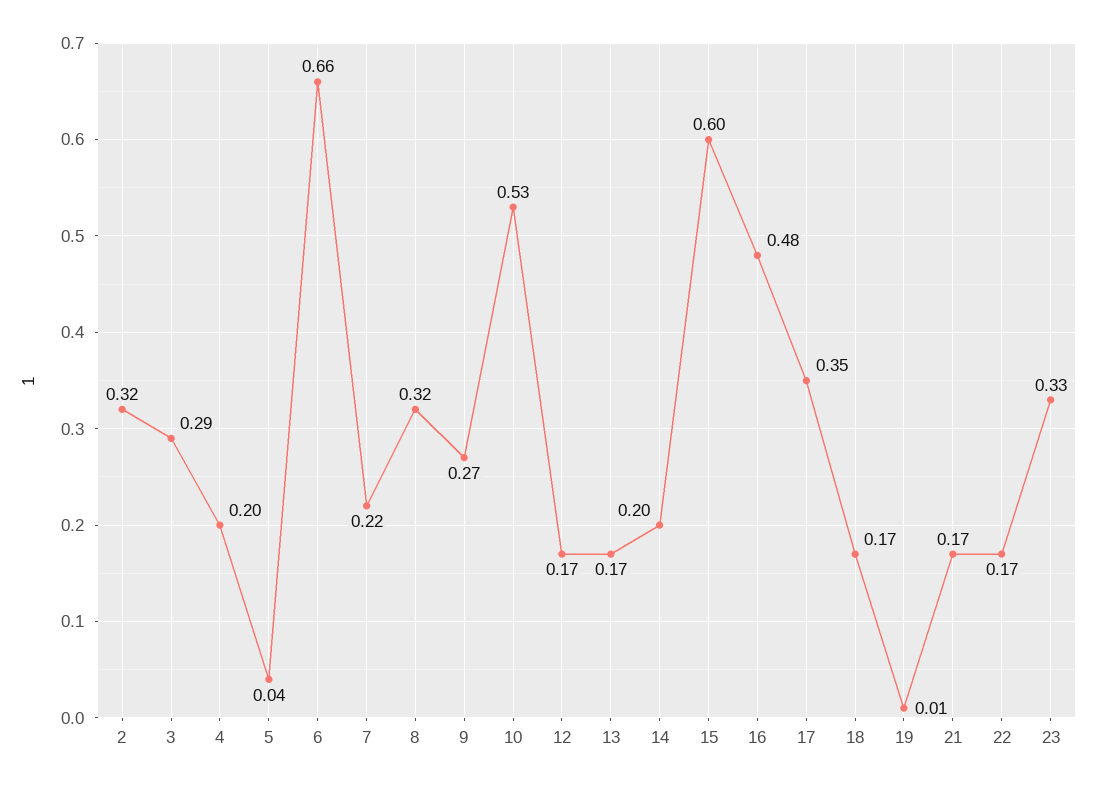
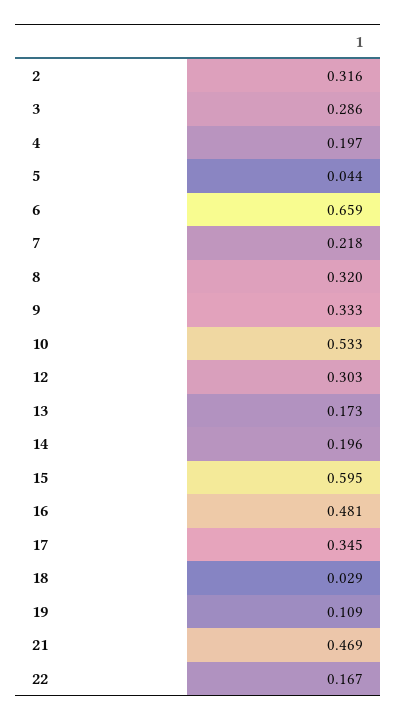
9: 0.27 -> 0.333
12: 0.17 -> 0.303
18: 0.17 -> 0.029
19: 0.01 -> 0.109
21: 0.17 -> 0.469
23: 0.33 -> none

